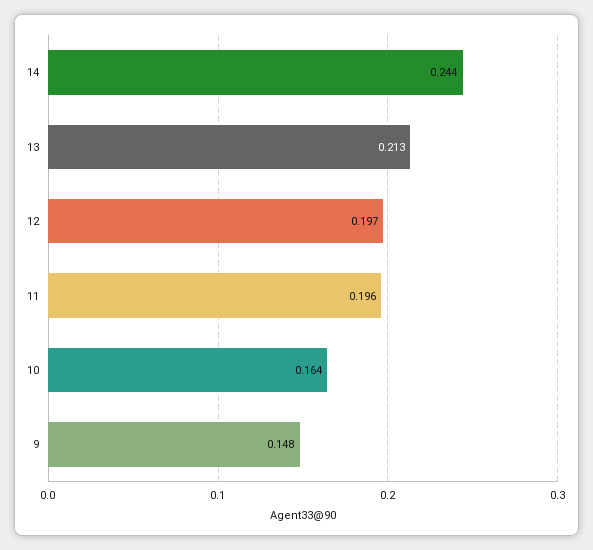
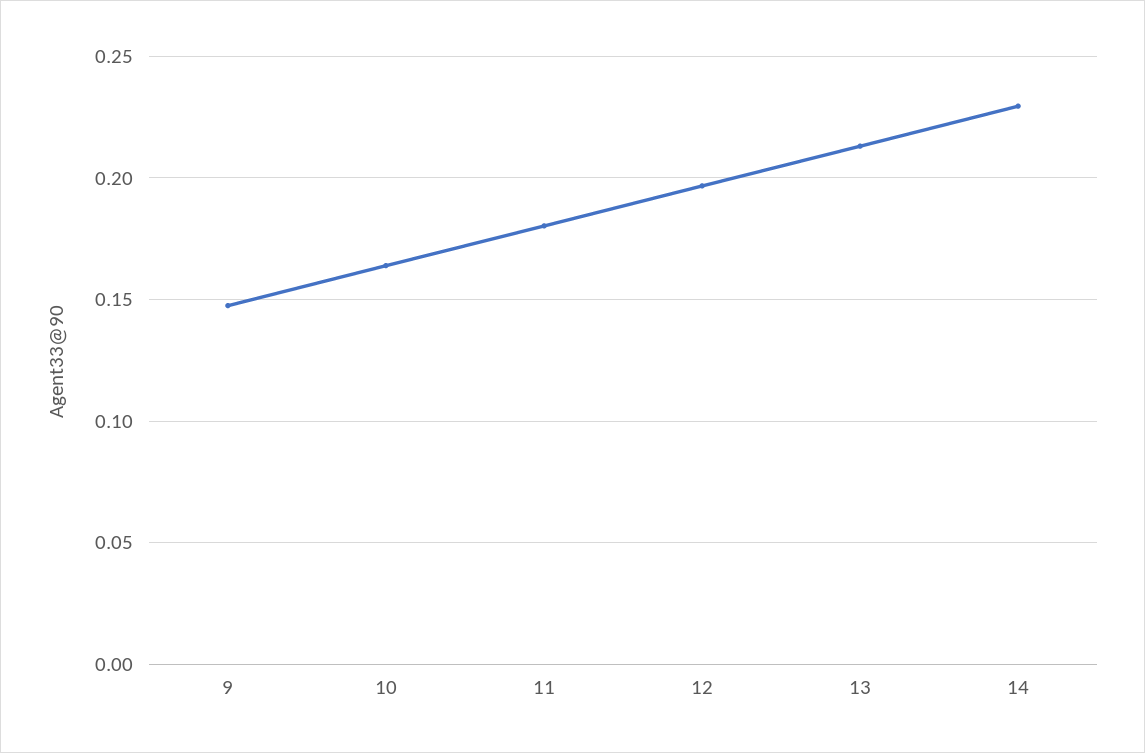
14: 0.244 -> 0.23
11: 0.196 -> 0.18

